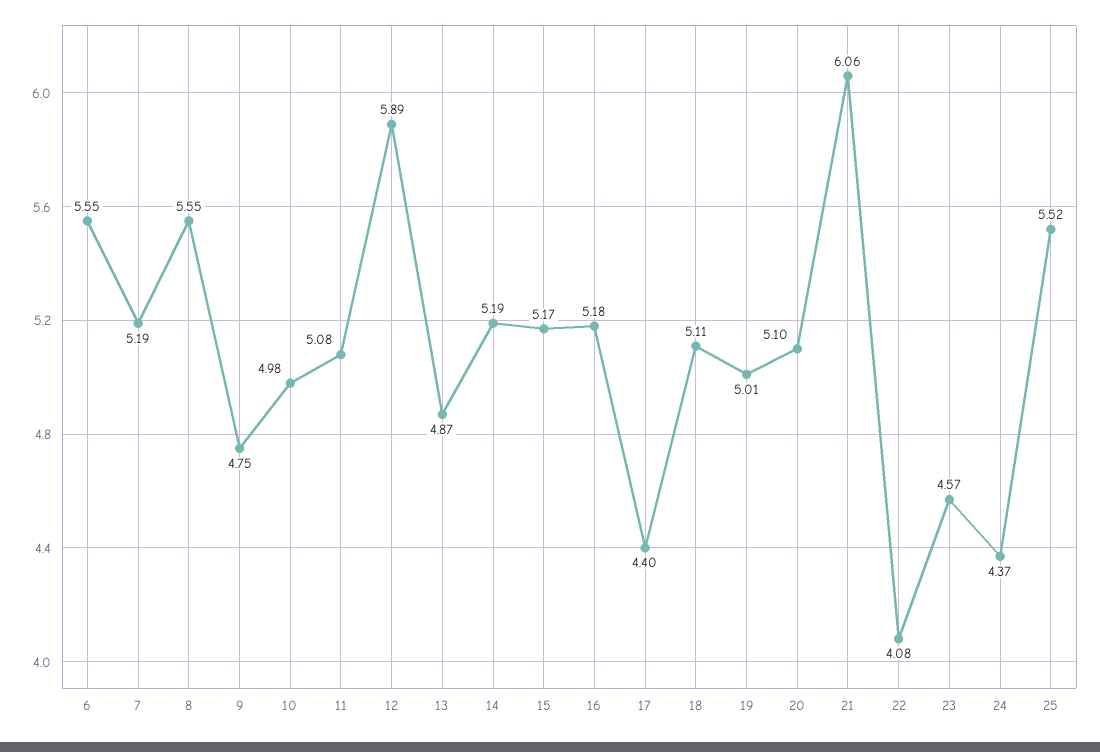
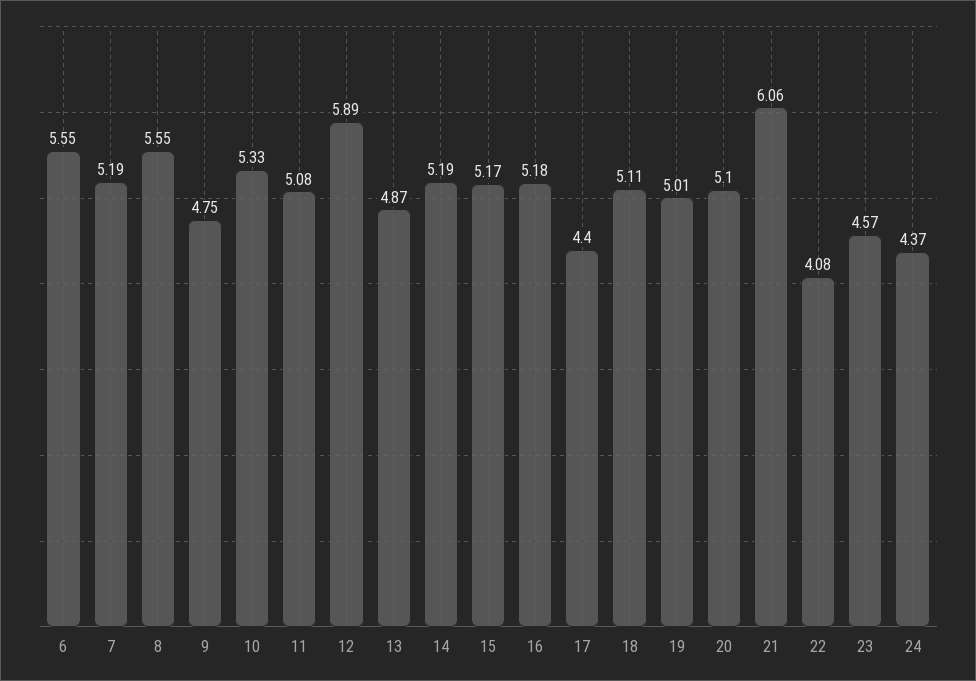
10: 4.98 -> 5.33
25: 5.52 -> none

